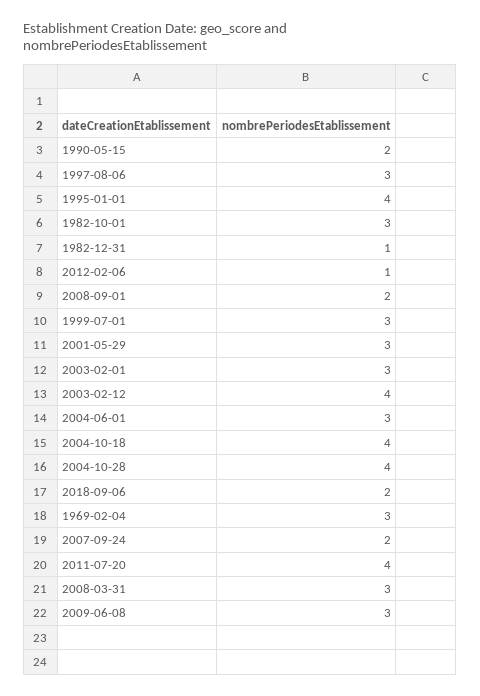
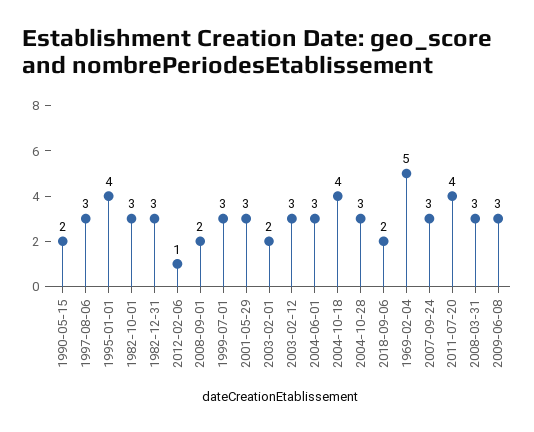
1982-12-31: 1 -> 3
2003-02-01: 3 -> 2
2003-02-12: 4 -> 3
2004-10-28: 4 -> 3
1969-02-04: 3 -> 5
2007-09-24: 2 -> 3

